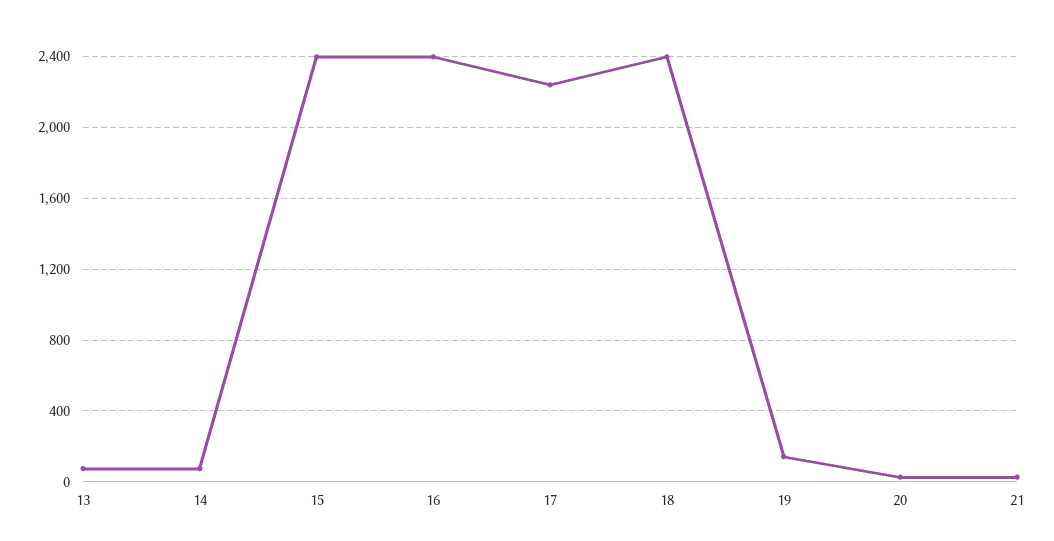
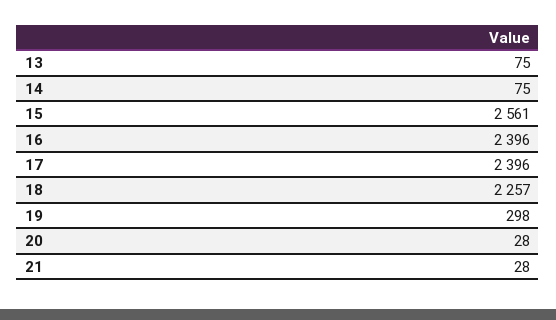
15: 2400 -> 2561
17: 2250 -> 2396
18: 2400 -> 2257
19: 150 -> 298

